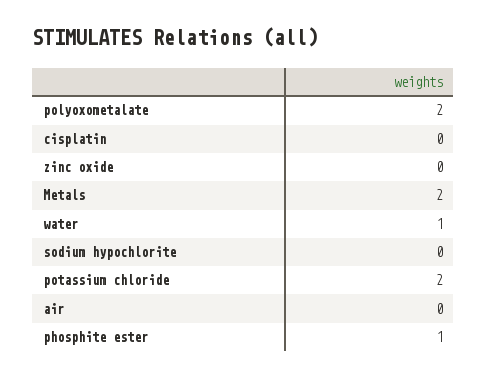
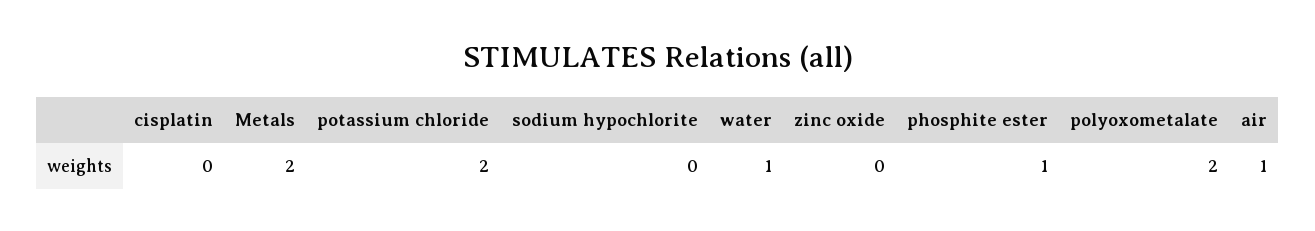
air: 0 -> 1

